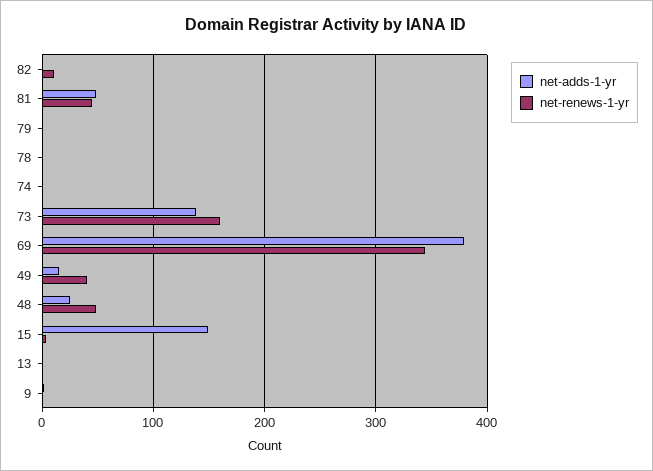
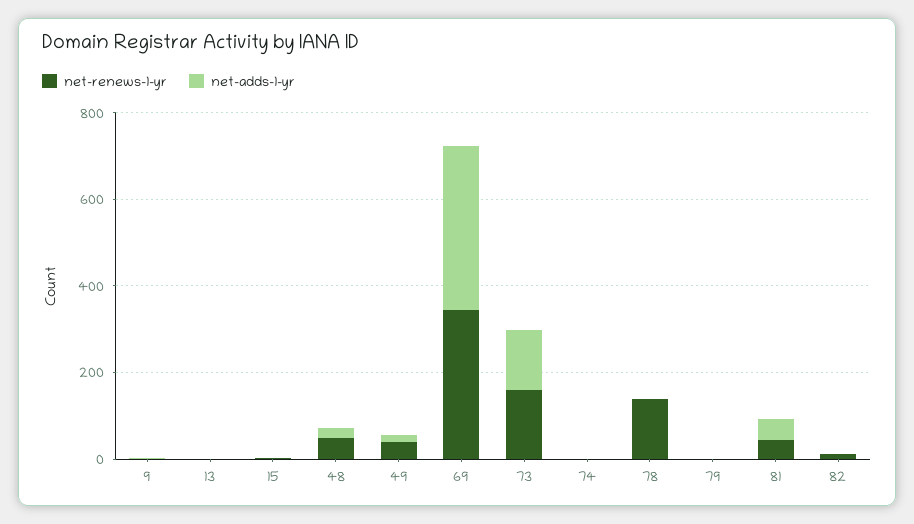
net-renews-1-yr, 78: 0 -> 150
net-adds-1-yr, 15: 150 -> 0

